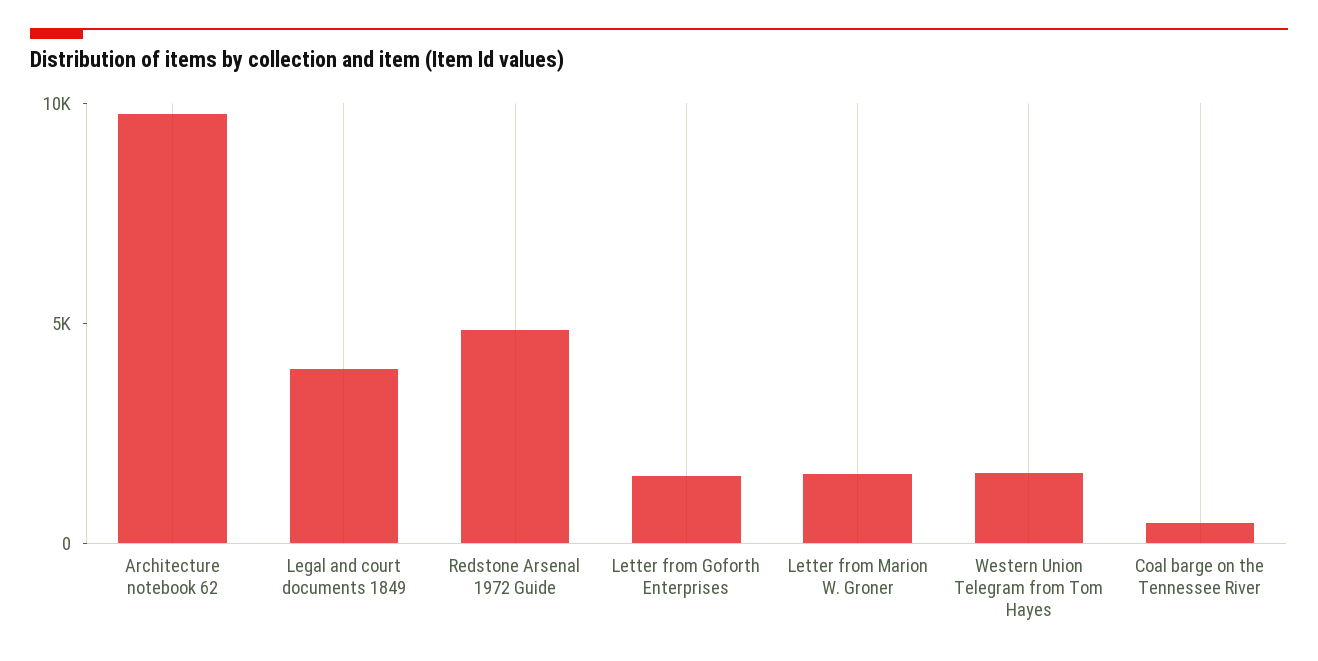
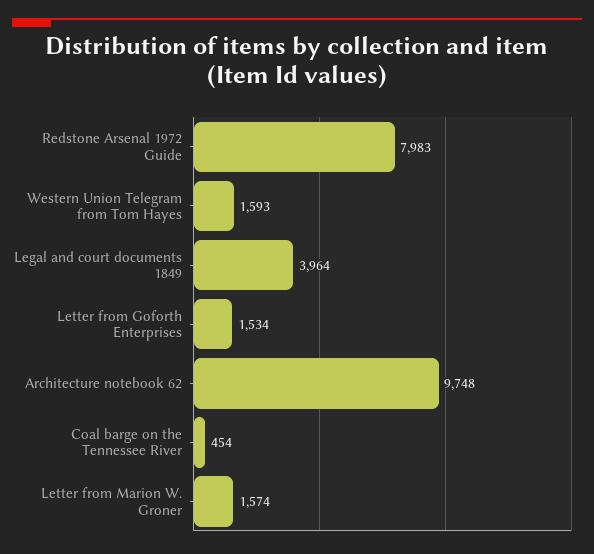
Redstone Arsenal 1972 Guide: 5000 -> 7983

